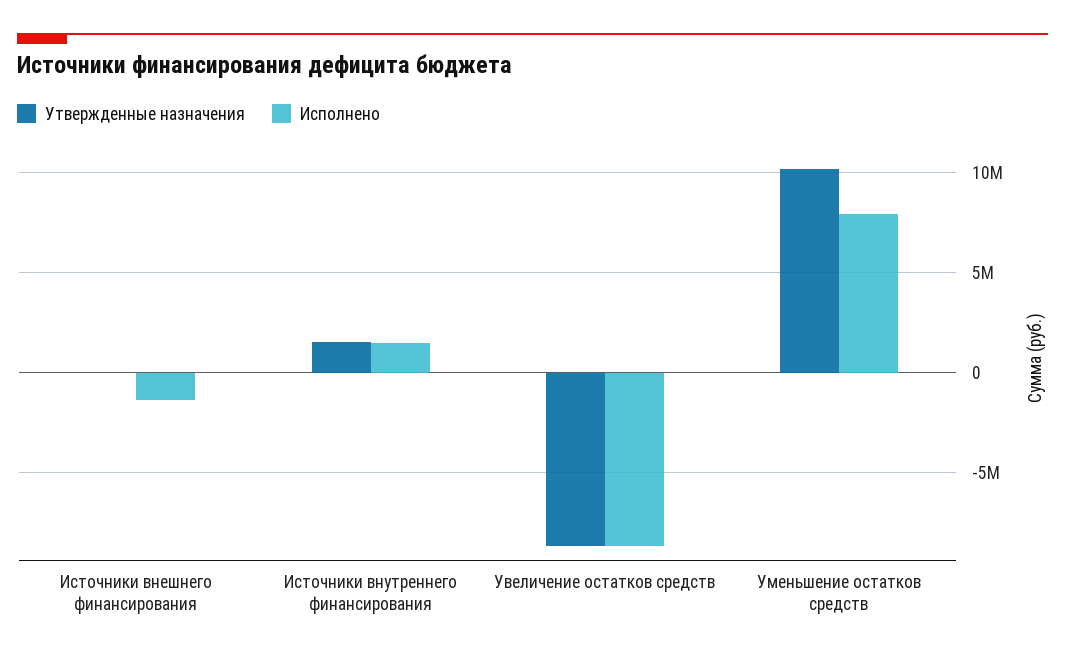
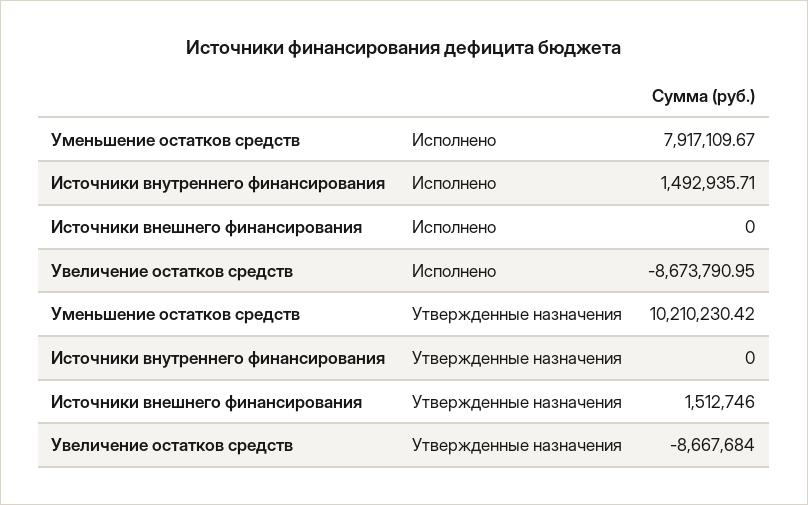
Утвержденные назначения, Источники внешнего финансирования: 0 -> 1512746
Исполнено, Источники внешнего финансирования: -1500000 -> 0
Утвержденные назначения, Источники внутреннего финансирования: 1500000 -> 0

